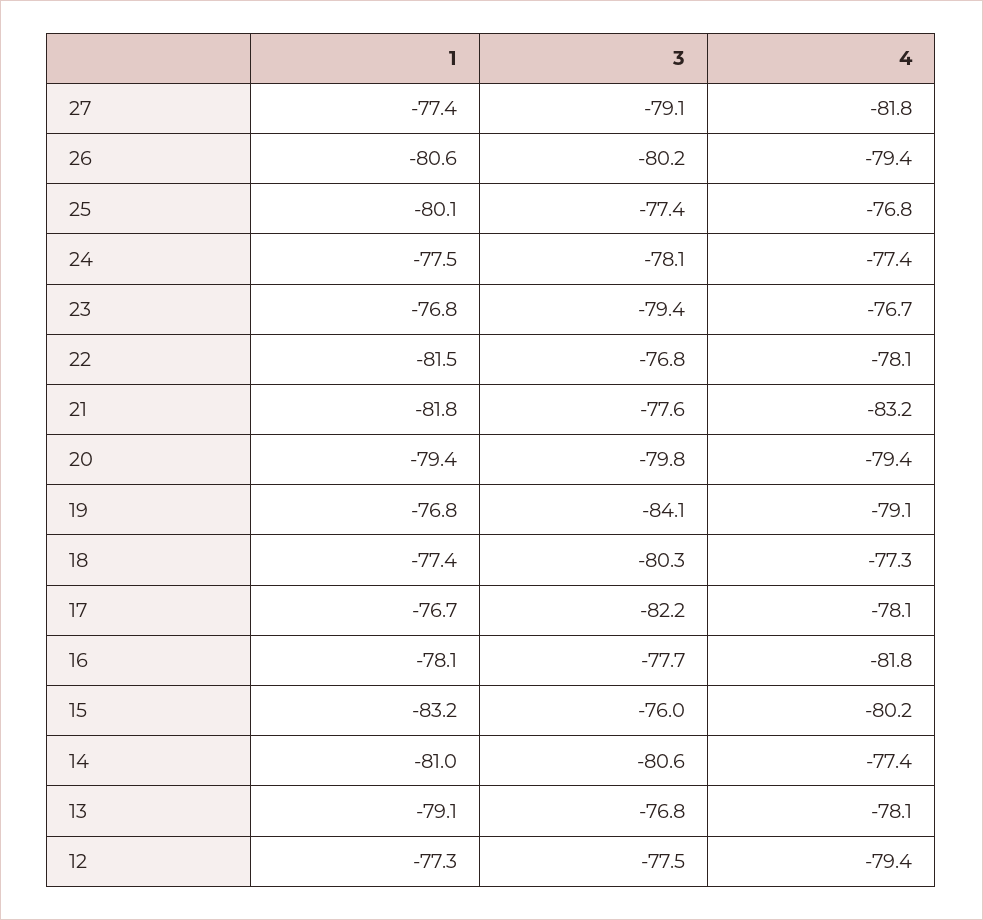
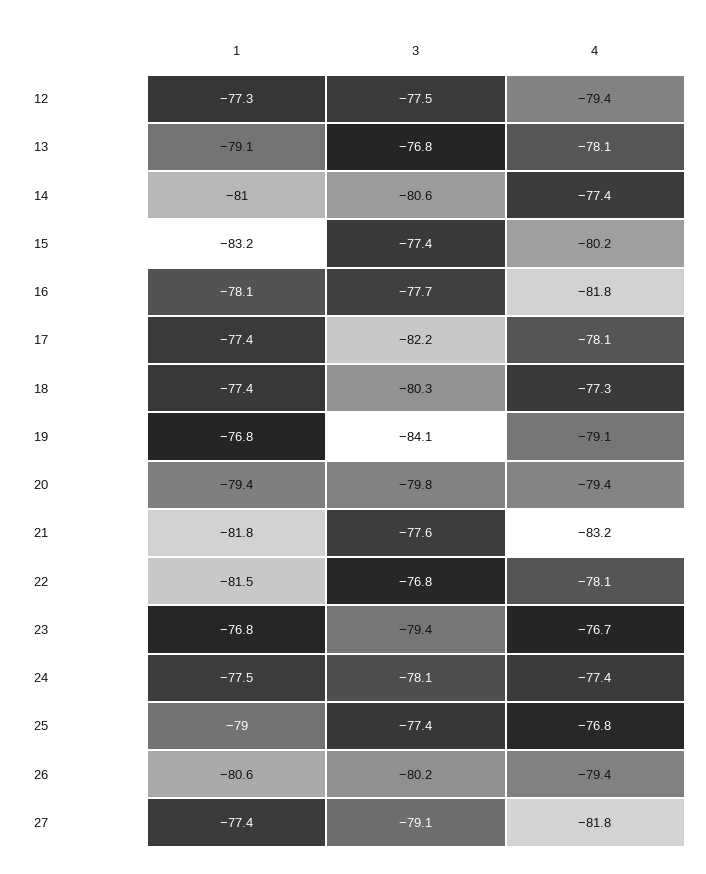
1, 25: -80.1 -> -79
1, 17: -76.7 -> -77.4
3, 15: -76 -> -77.4

